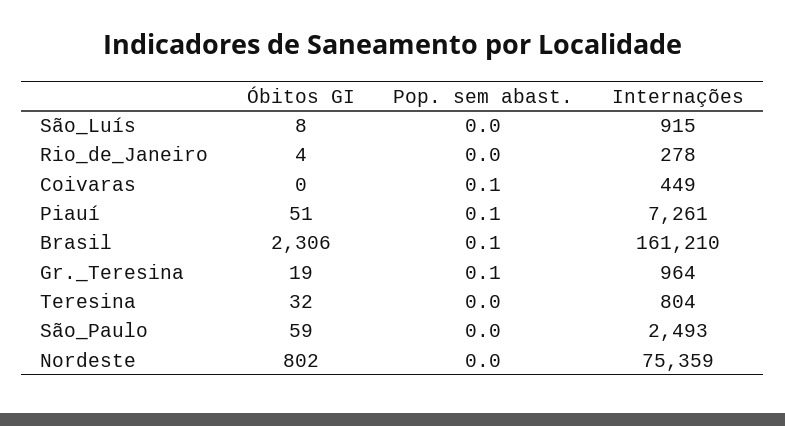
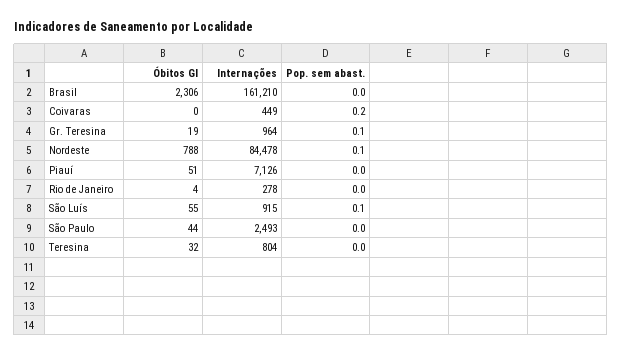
Óbitos GI, São_Luís: 8 -> 55
Pop. sem abast., São_Luís: 0 -> 0.1
Pop. sem abast., Coivaras: 0.1 -> 0.2
Pop. sem abast., Piauí: 0.1 -> 0
Internações, Piauí: 7261 -> 7126
Pop. sem abast., Brasil: 0.1 -> 0
Óbitos GI, São_Paulo: 59 -> 44
Óbitos GI, Nordeste: 802 -> 788
Pop. sem abast., Nordeste: 0 -> 0.1
Internações, Nordeste: 75359 -> 84478

